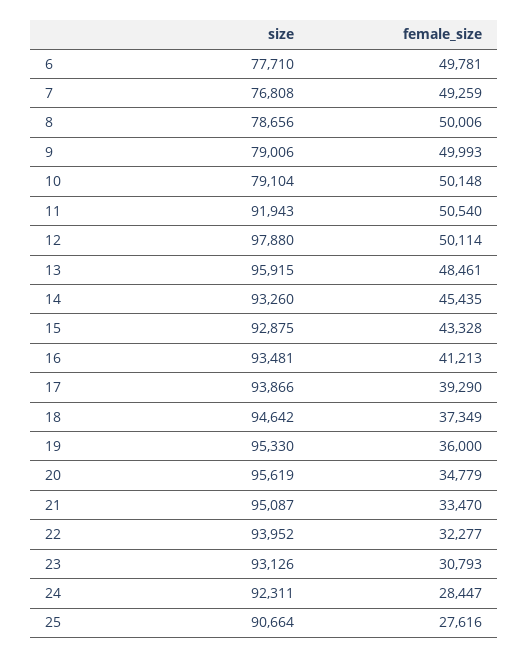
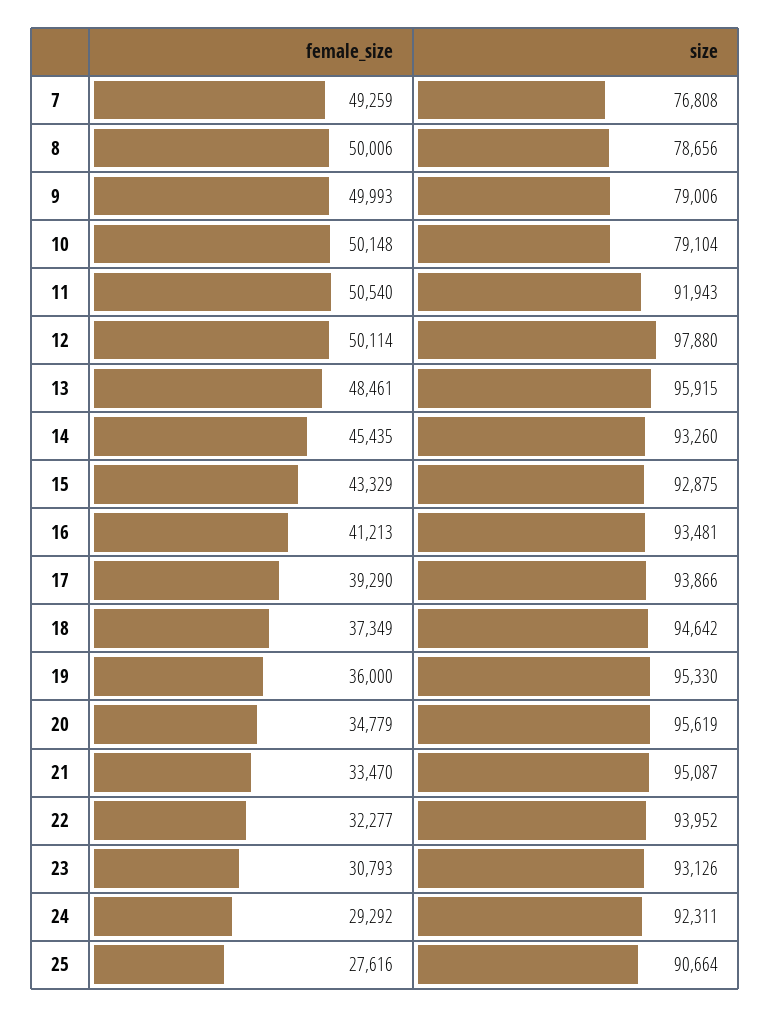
size, 6: 77710 -> none
female_size, 6: 49781 -> none
female_size, 15: 43328 -> 43329
female_size, 24: 28447 -> 29292

